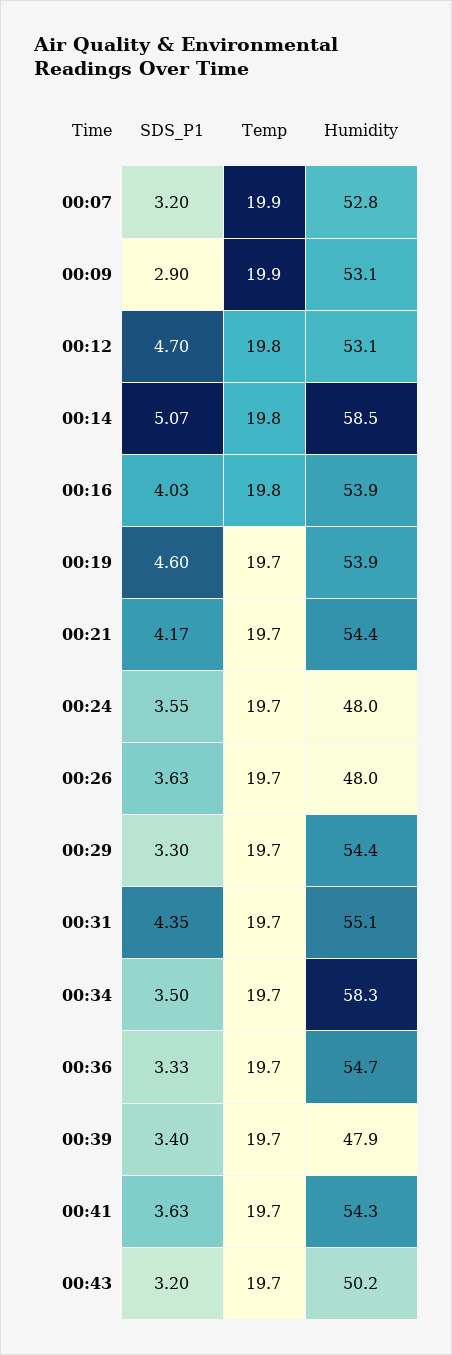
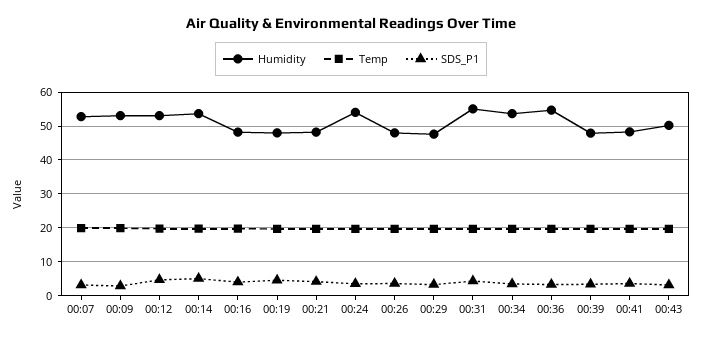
Humidity, 00:14: 58.5 -> 54
Humidity, 00:16: 53.9 -> 48
Humidity, 00:19: 53.9 -> 48
Humidity, 00:21: 54.4 -> 48
Humidity, 00:24: 48 -> 54
Humidity, 00:29: 54.4 -> 48
Humidity, 00:34: 58.3 -> 54
Humidity, 00:41: 54.3 -> 48

